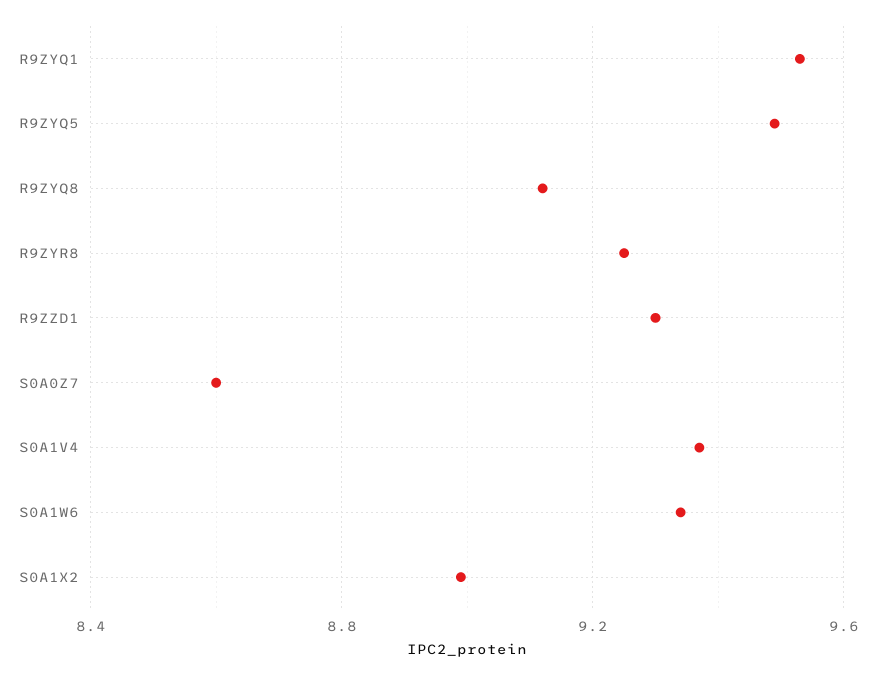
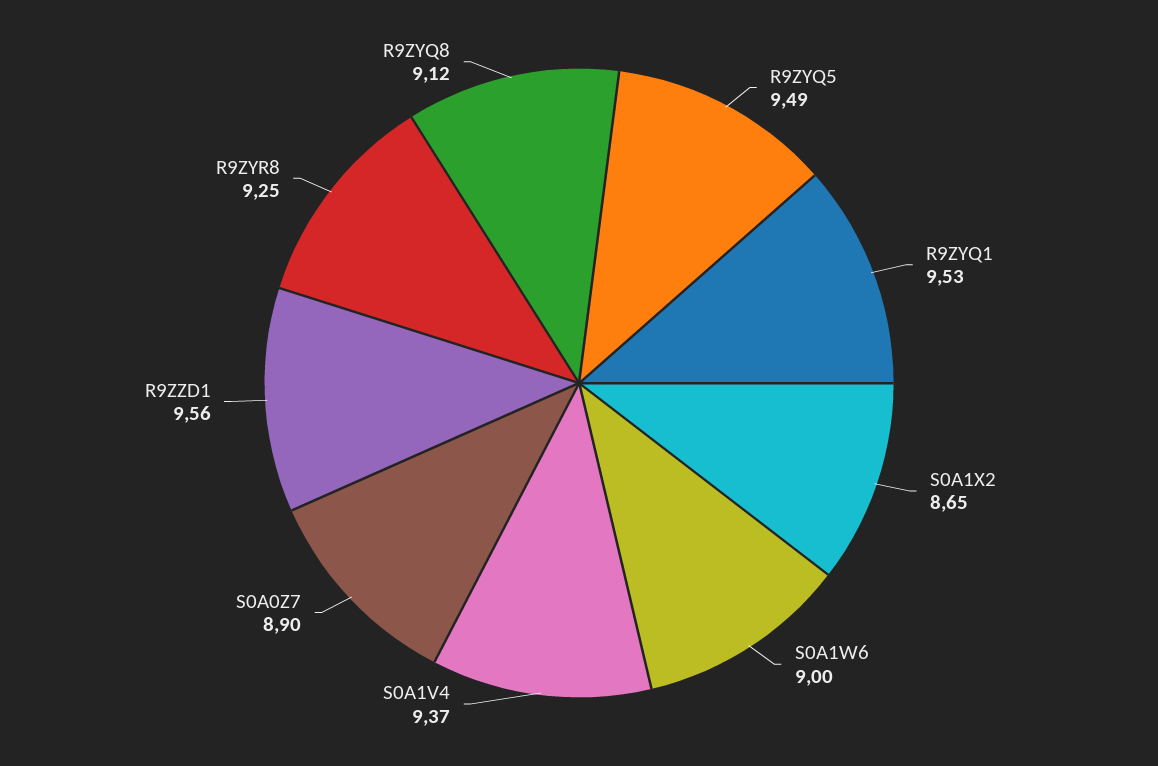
R9ZZD1: 9.3 -> 9.56
S0A0Z7: 8.6 -> 8.9
S0A1W6: 9.35 -> 9
S0A1X2: 9 -> 8.65

